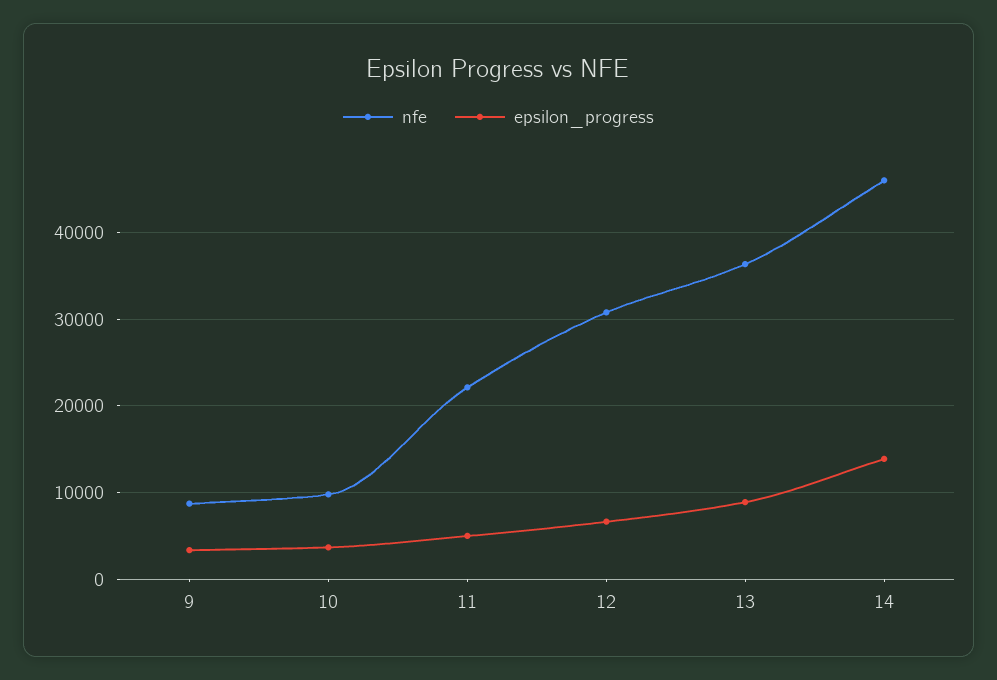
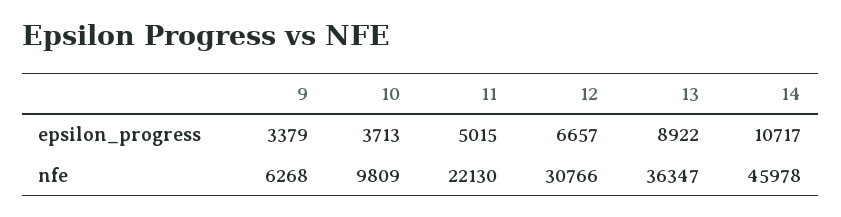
nfe, 9: 9000 -> 6268
epsilon_progress, 14: 14000 -> 10717

